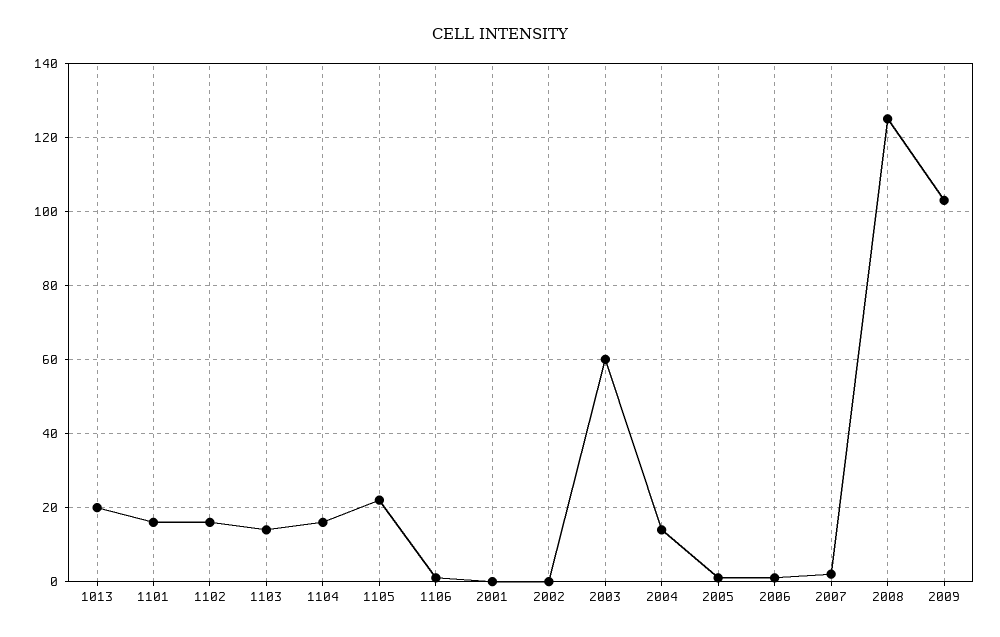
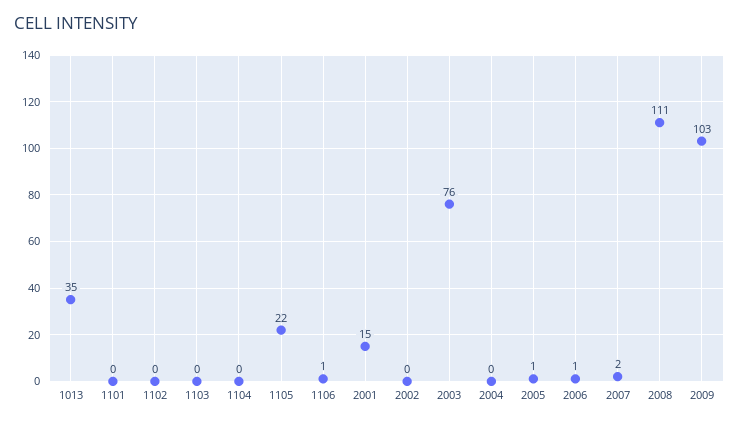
1013: 20 -> 35
1101: 15 -> 0
1102: 15 -> 0
1103: 15 -> 0
1104: 15 -> 0
2001: 0 -> 15
2003: 60 -> 76
2004: 15 -> 0
2008: 125 -> 111

